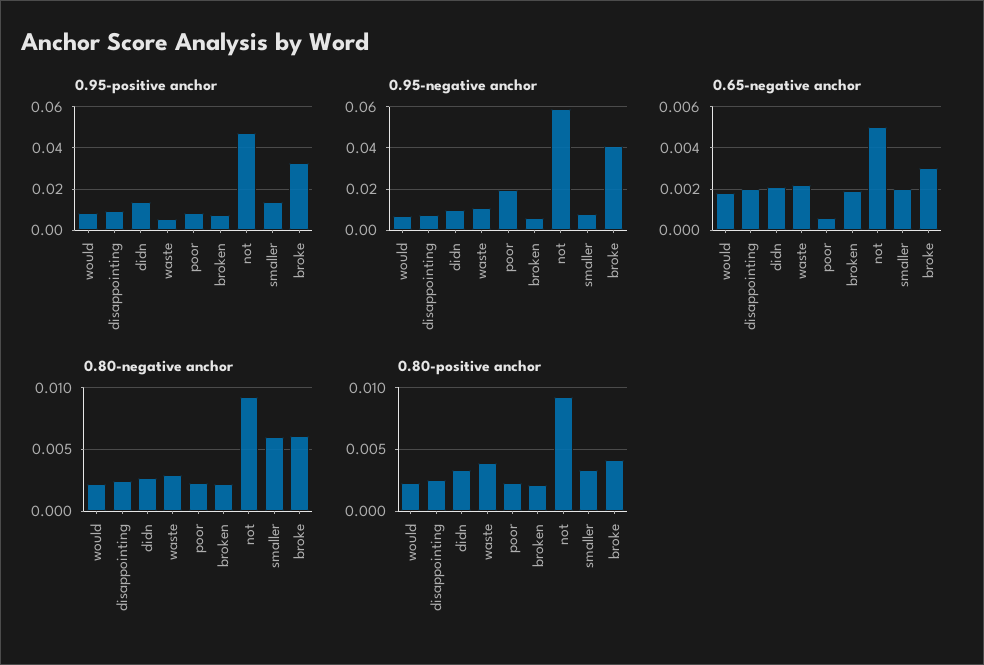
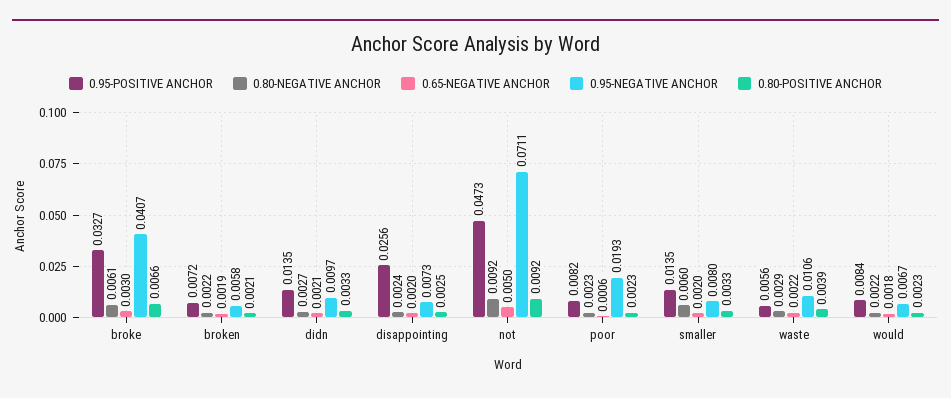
0.95-positive anchor, disappointing: 0.01 -> 0.0256
0.95-negative anchor, not: 0.06 -> 0.0711
0.80-positive anchor, broke: 0.004 -> 0.0066

